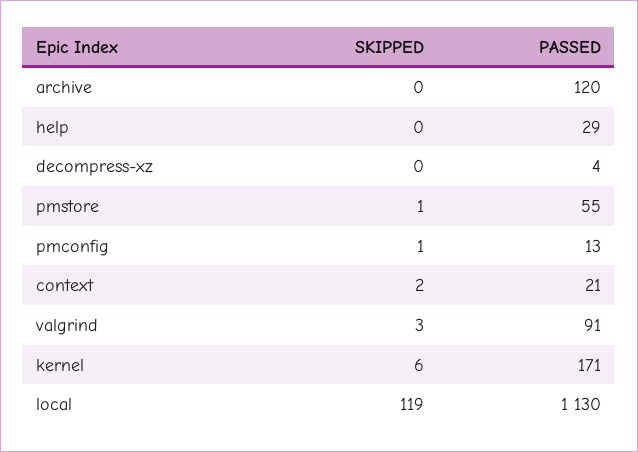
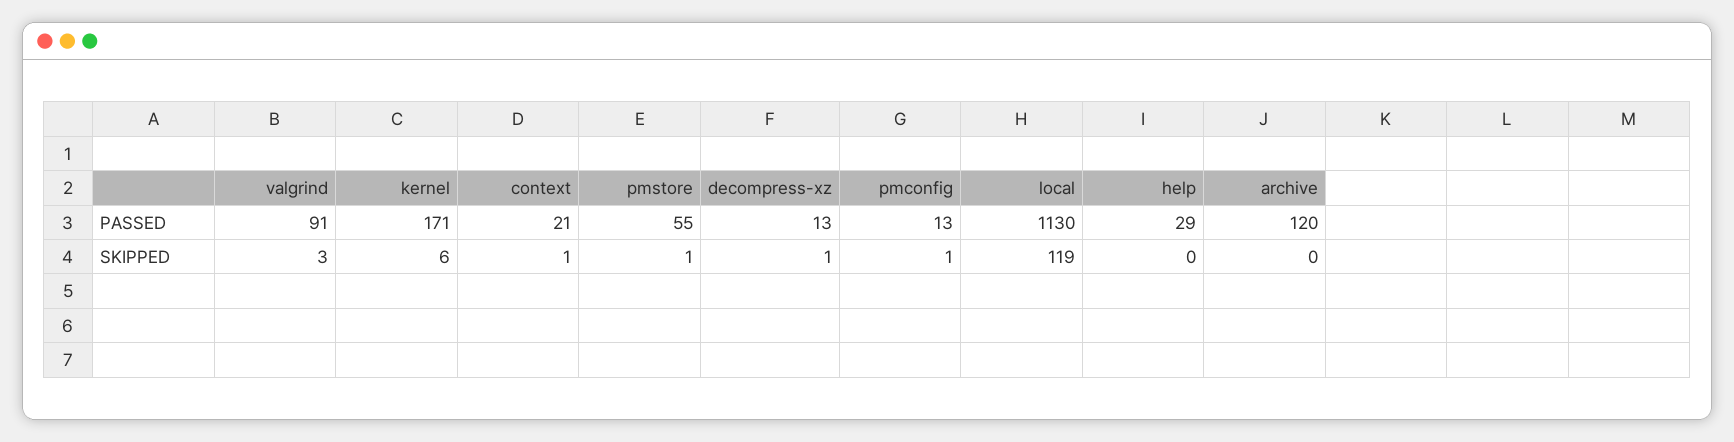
SKIPPED, decompress-xz: 0 -> 1
PASSED, decompress-xz: 4 -> 13
SKIPPED, context: 2 -> 1

